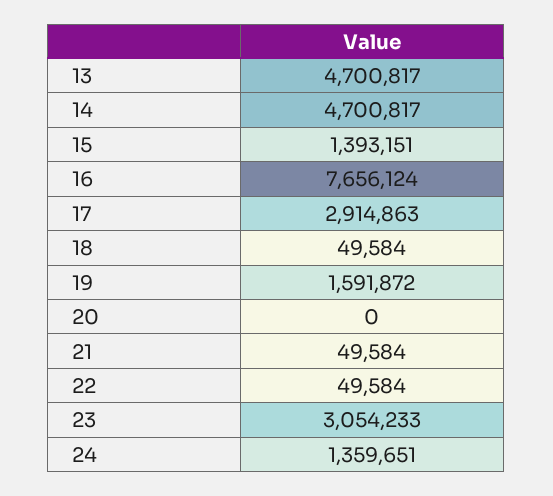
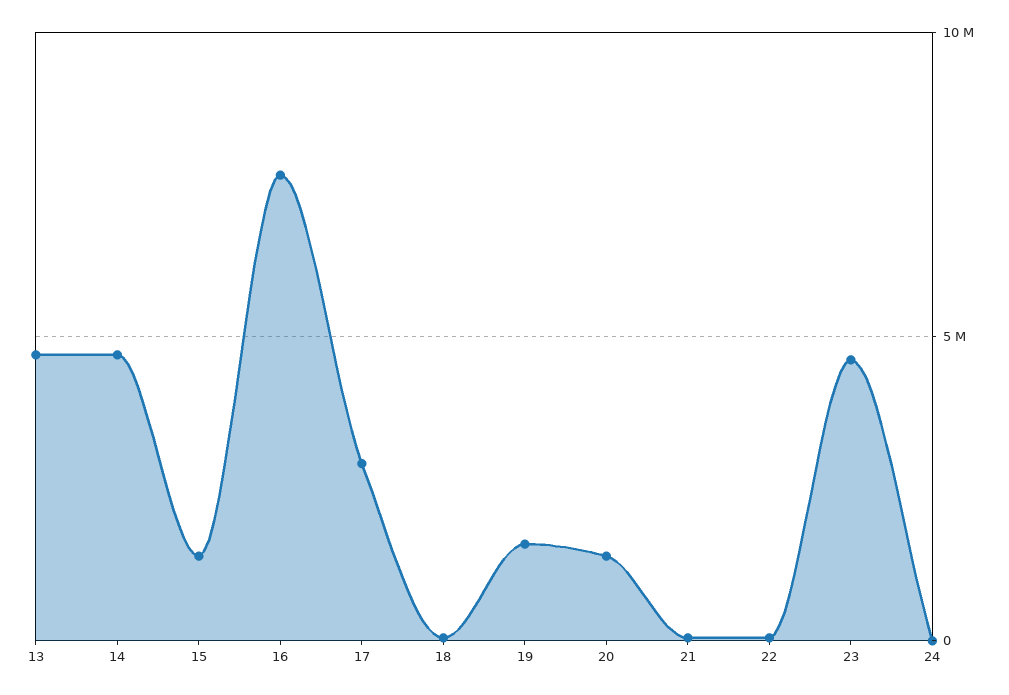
20: 0 -> 1500000
23: 3054233 -> 4500000
24: 1359651 -> 0

